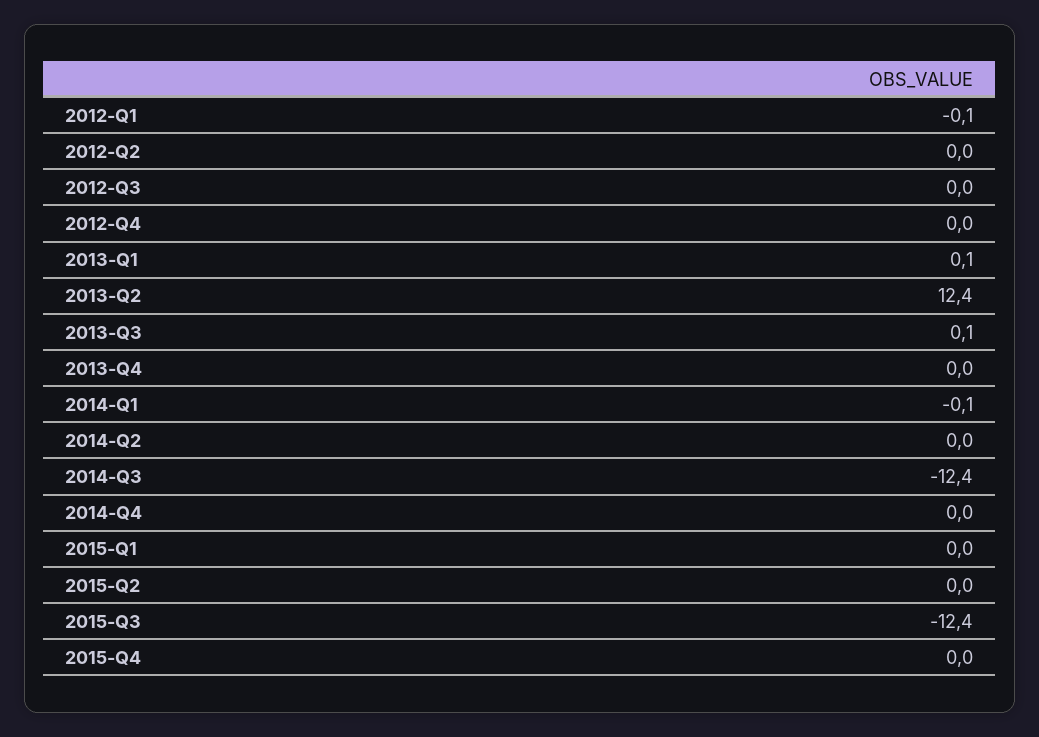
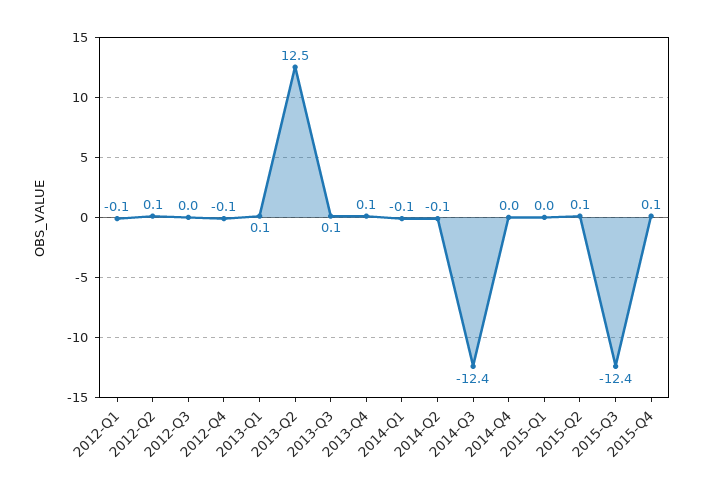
2012-Q2: 0 -> 0.1
2012-Q4: 0 -> -0.1
2013-Q2: 12.4 -> 12.5
2013-Q4: 0 -> 0.1
2014-Q2: 0 -> -0.1
2015-Q2: 0 -> 0.1
2015-Q4: 0 -> 0.1

